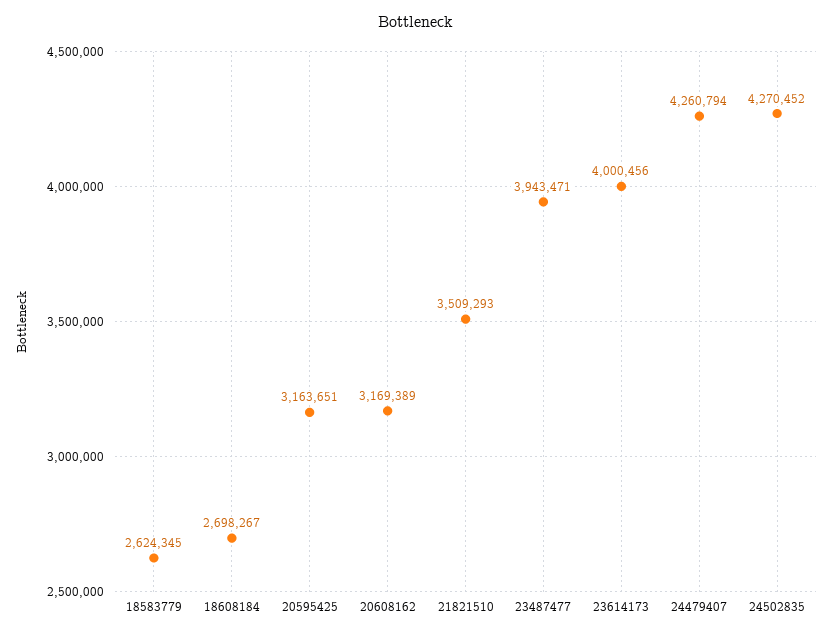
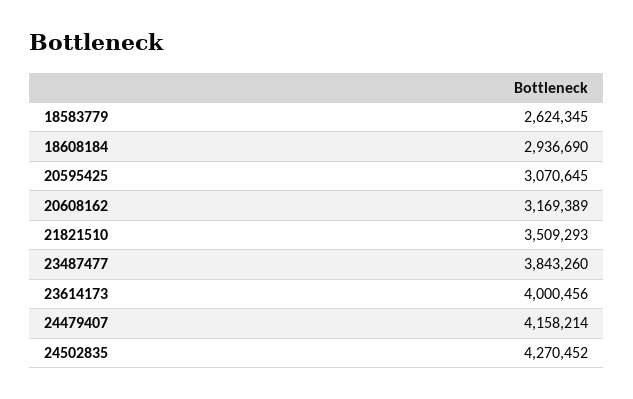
18608184: 2698267 -> 2936690
20595425: 3163651 -> 3070645
23487477: 3943471 -> 3843260
24479407: 4260794 -> 4158214

